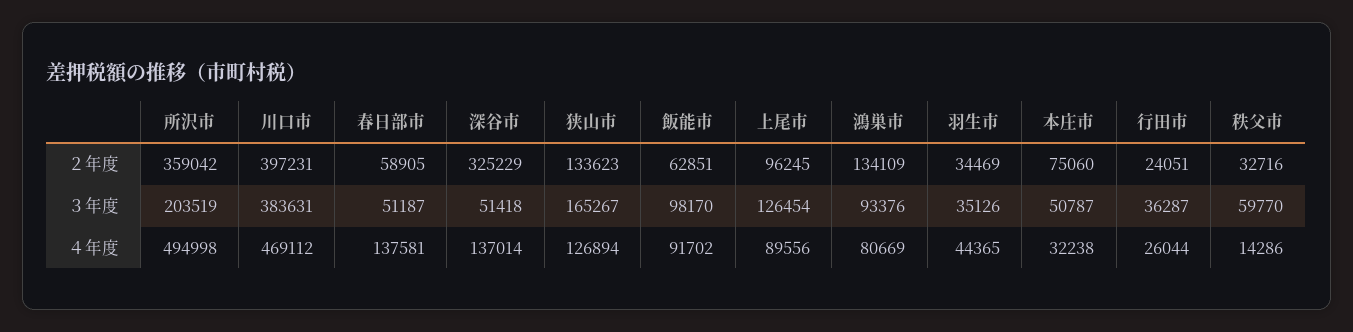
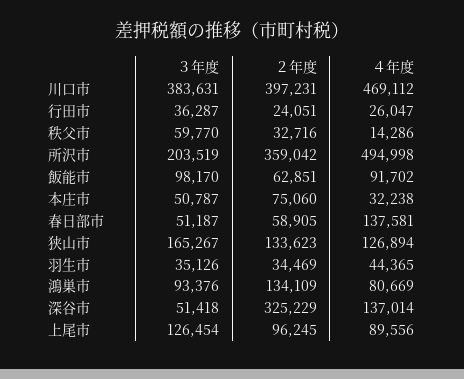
行田市, ４年度: 26044 -> 26047

